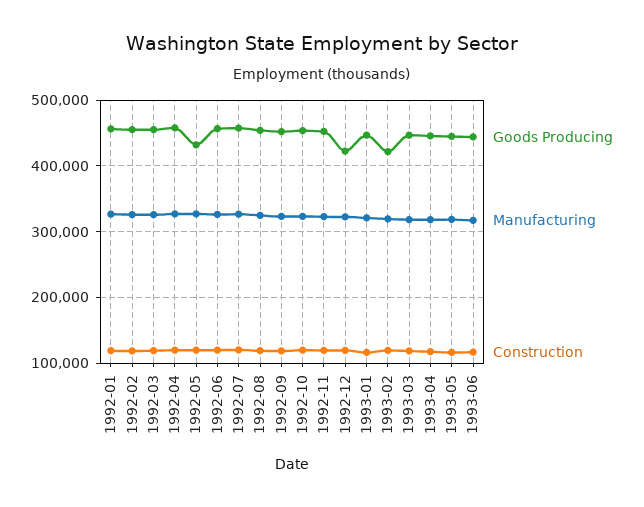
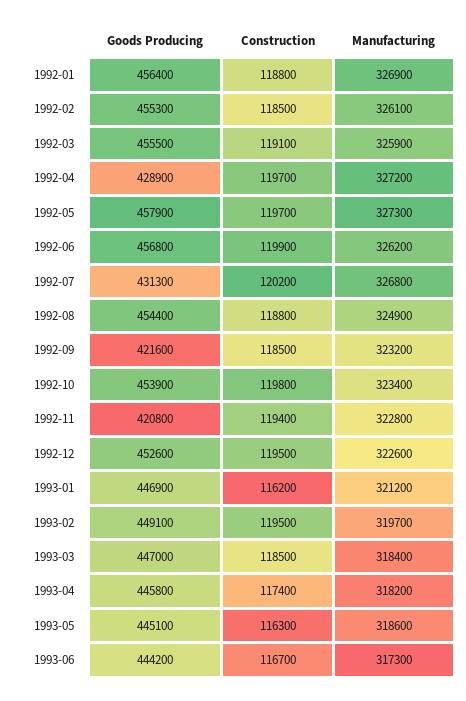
Goods Producing, 1992-04: 460000 -> 428900
Goods Producing, 1992-05: 430000 -> 457900
Goods Producing, 1992-07: 460000 -> 431300
Goods Producing, 1992-09: 450000 -> 421600
Goods Producing, 1992-11: 450000 -> 420800
Goods Producing, 1992-12: 420000 -> 452600
Goods Producing, 1993-02: 420000 -> 449100

